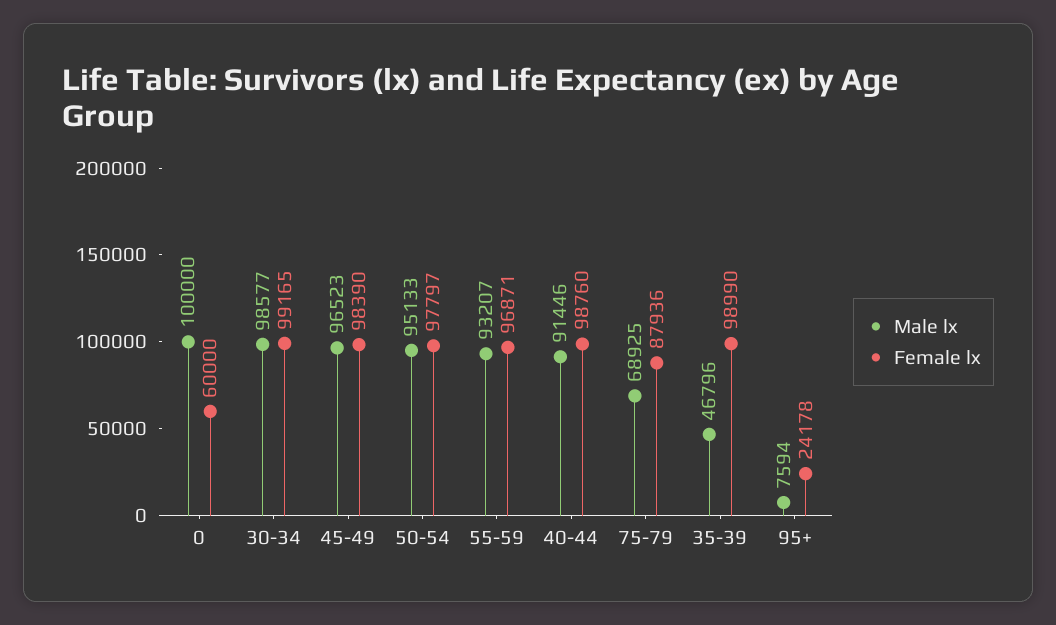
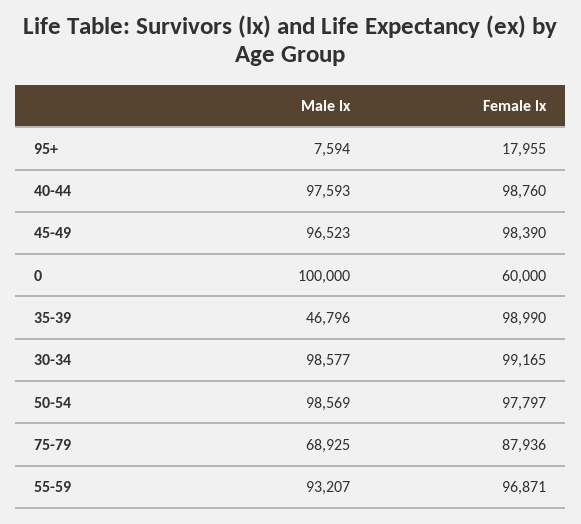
Male lx, 50-54: 95133 -> 98569
Male lx, 40-44: 91446 -> 97593
Female lx, 95+: 24178 -> 17955

